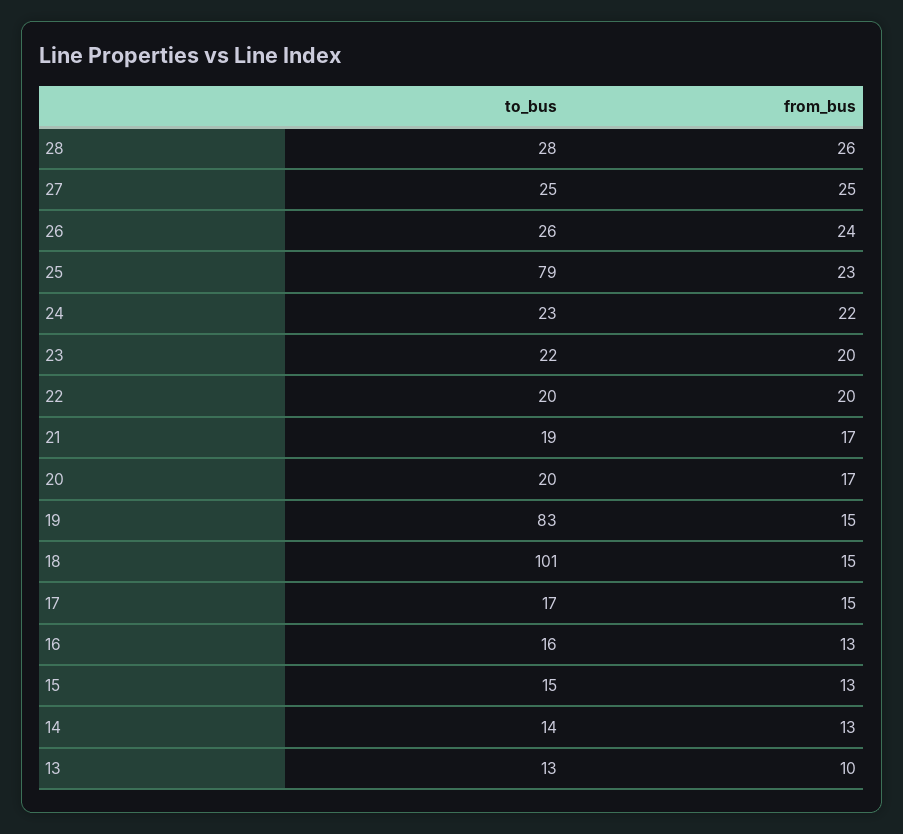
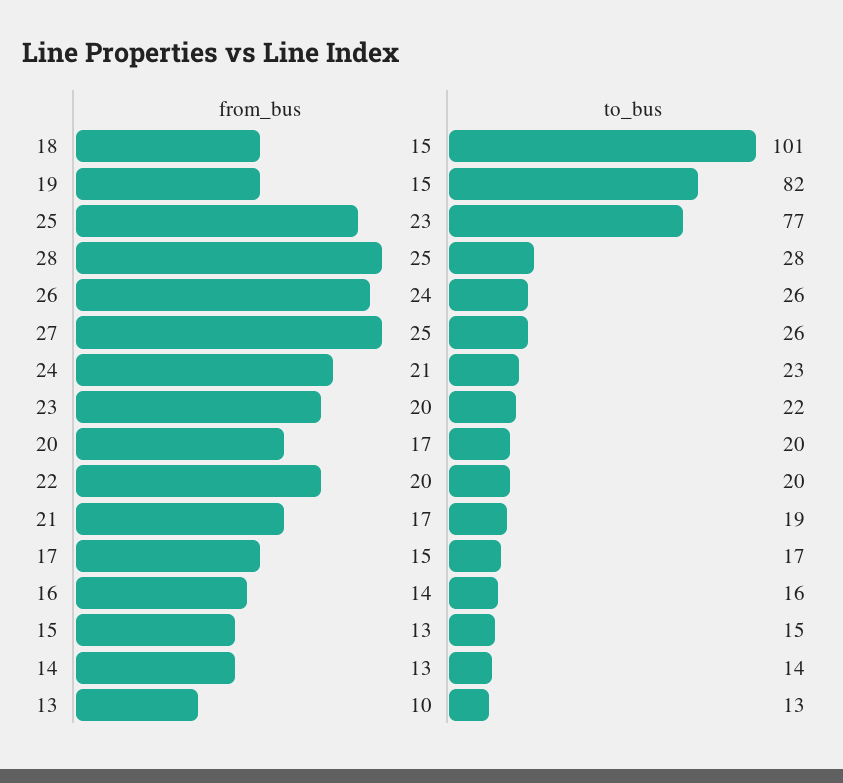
from_bus, 28: 26 -> 25
to_bus, 27: 25 -> 26
to_bus, 25: 79 -> 77
from_bus, 24: 22 -> 21
to_bus, 19: 83 -> 82
from_bus, 16: 13 -> 14

